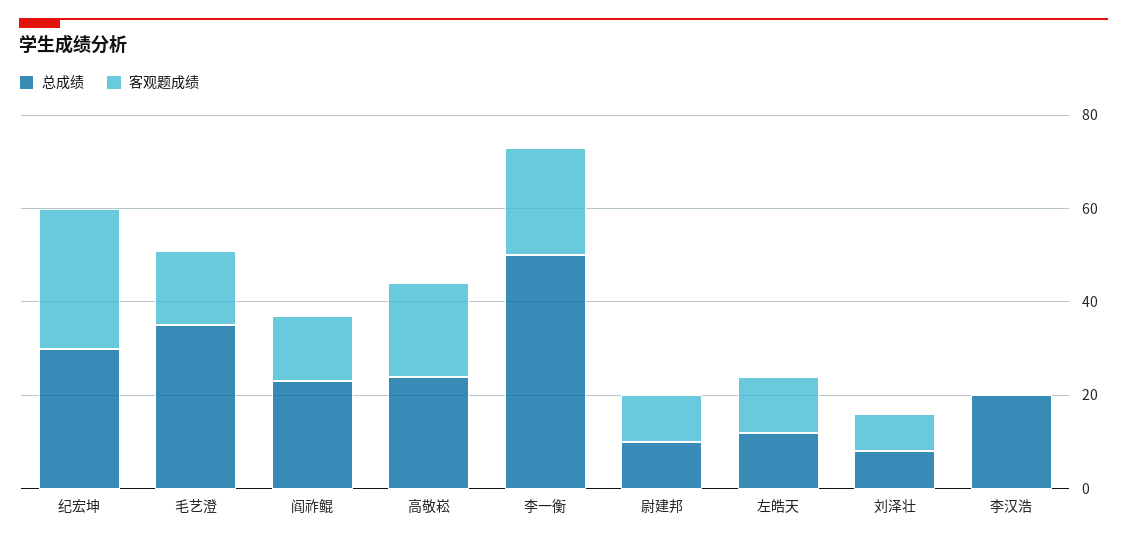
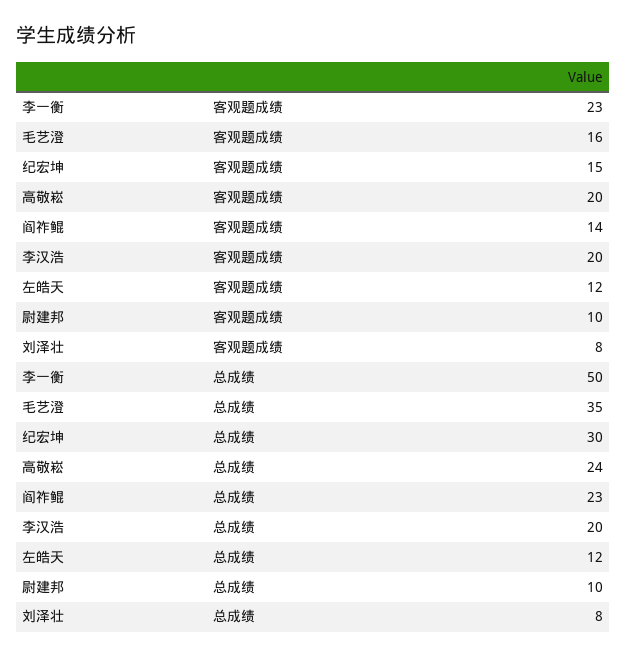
客观题成绩, 纪宏坤: 30 -> 15
客观题成绩, 李汉浩: 0 -> 20

